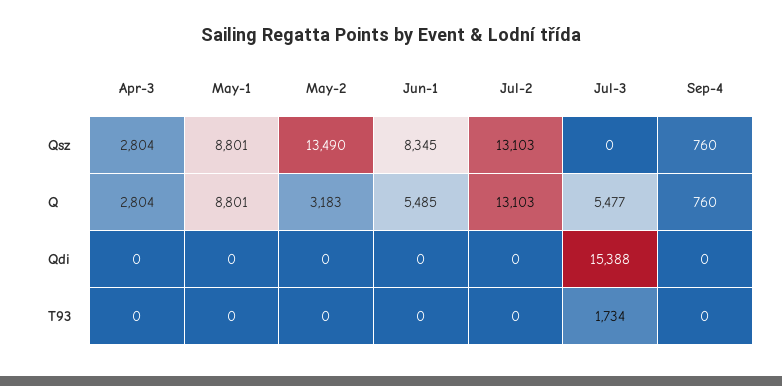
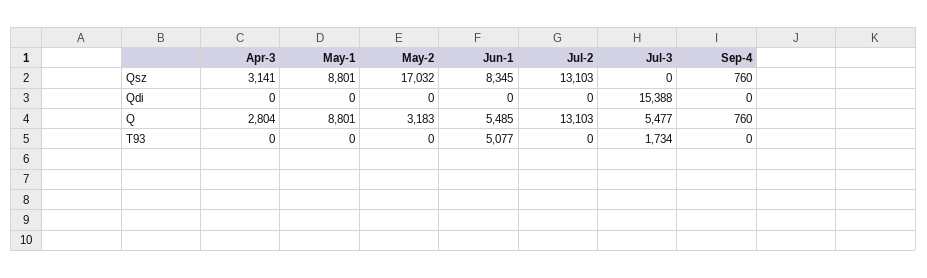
Apr-3, Qsz: 2804 -> 3141
May-2, Qsz: 13490 -> 17032
Jun-1, T93: 0 -> 5077

